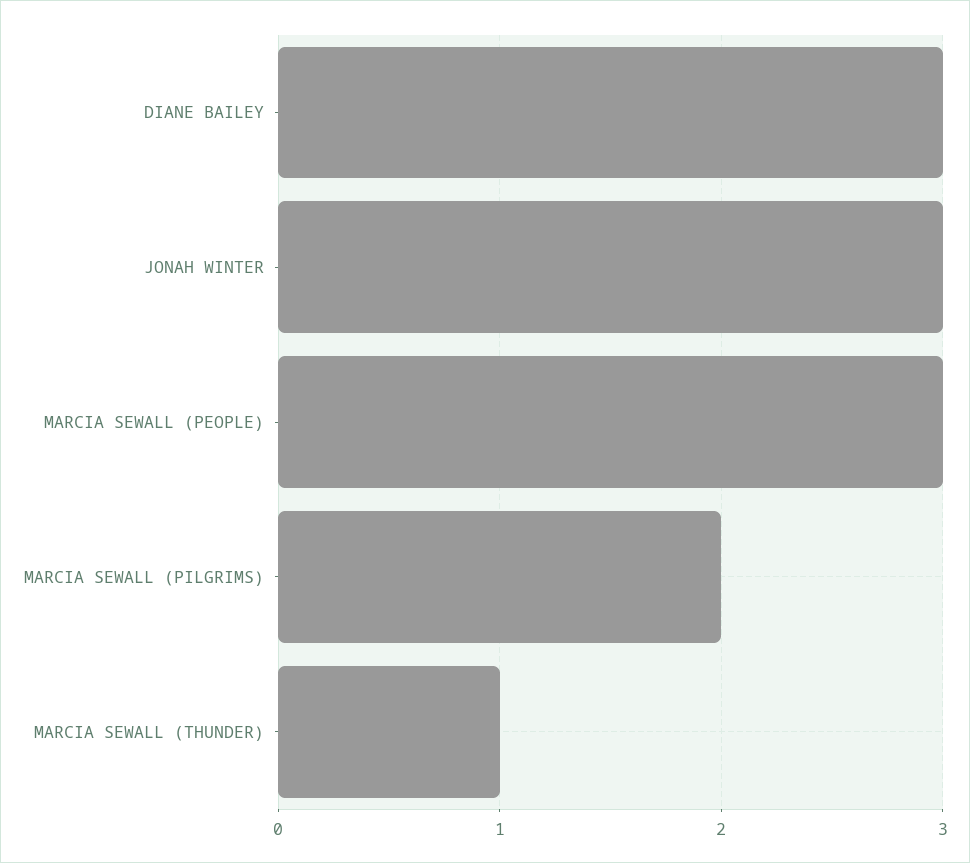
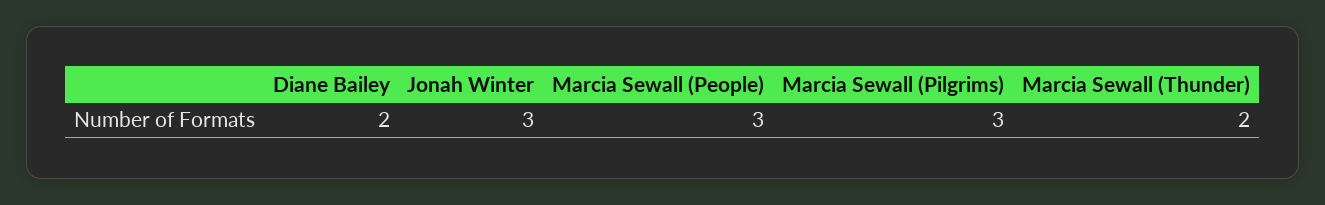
DIANE BAILEY: 3 -> 2
MARCIA SEWALL (PILGRIMS): 2 -> 3
MARCIA SEWALL (THUNDER): 1 -> 2

